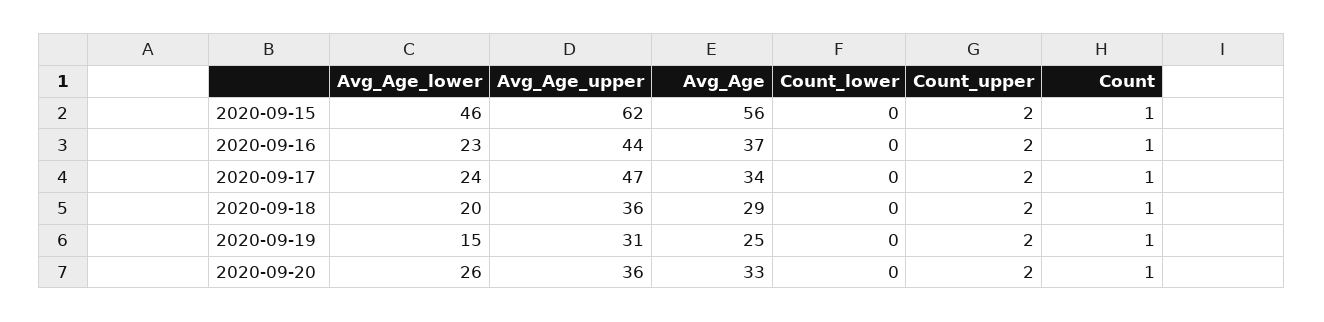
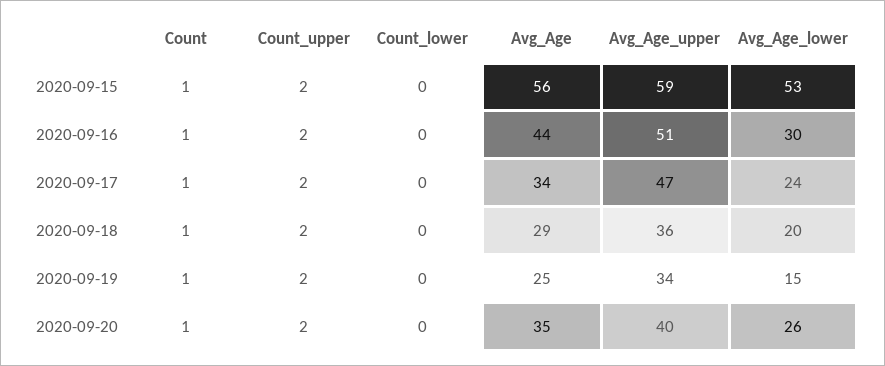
Avg_Age_lower, 2020-09-15: 46 -> 53
Avg_Age_upper, 2020-09-15: 62 -> 59
Avg_Age_lower, 2020-09-16: 23 -> 30
Avg_Age_upper, 2020-09-16: 44 -> 51
Avg_Age, 2020-09-16: 37 -> 44
Avg_Age_upper, 2020-09-19: 31 -> 34
Avg_Age_upper, 2020-09-20: 36 -> 40
Avg_Age, 2020-09-20: 33 -> 35

